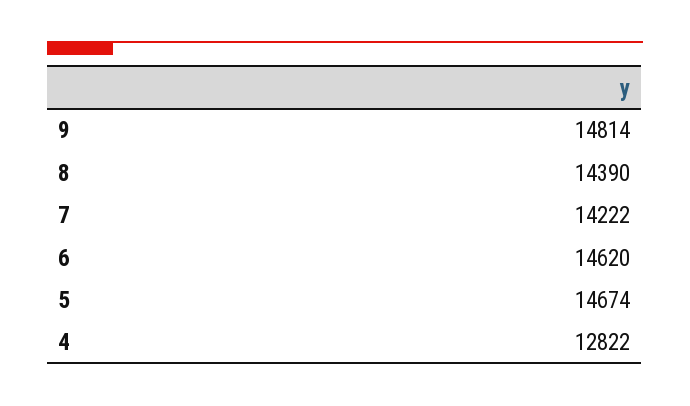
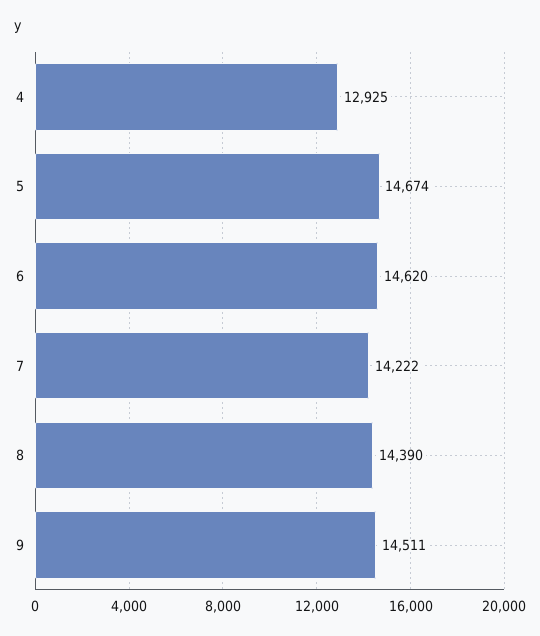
9: 14814 -> 14511
4: 12822 -> 12925

